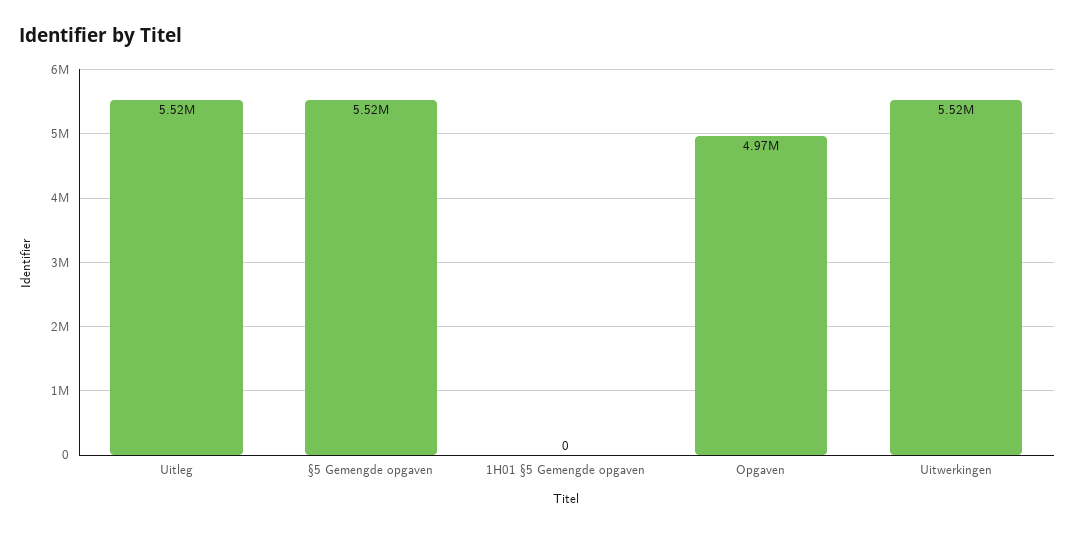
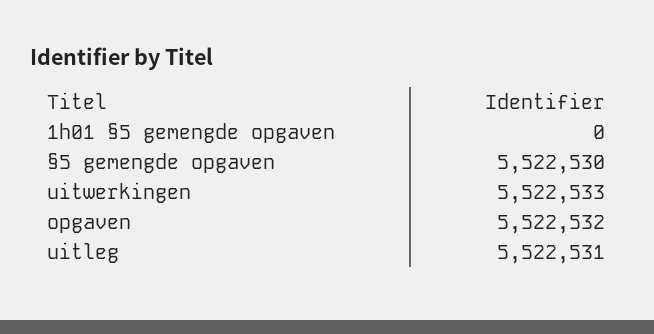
Opgaven: 4970000 -> 5522532

